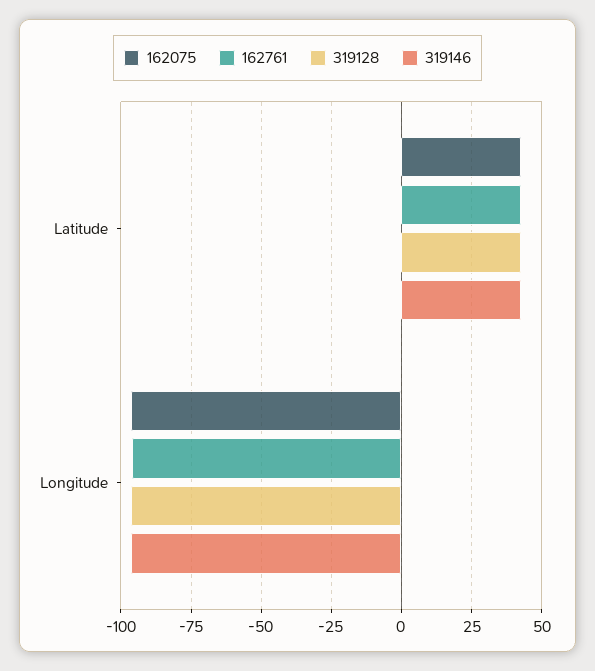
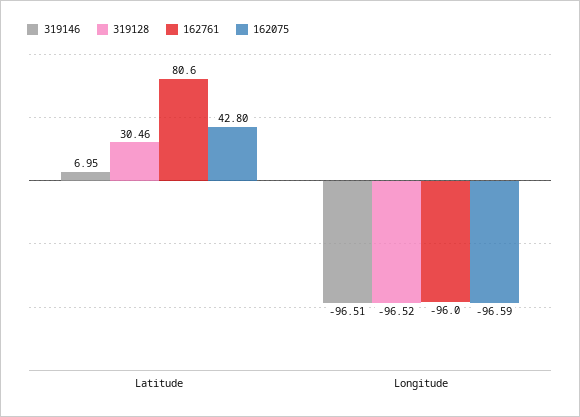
162761, Latitude: 42.5 -> 80.6
319128, Latitude: 42.5 -> 30.46
319146, Latitude: 42.5 -> 6.95

